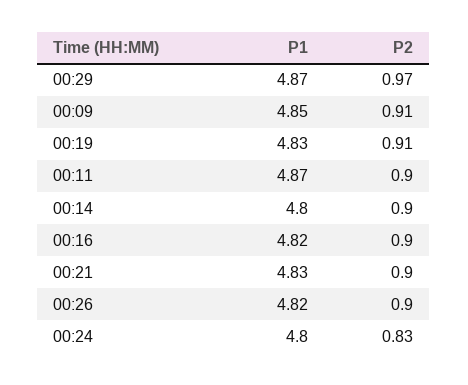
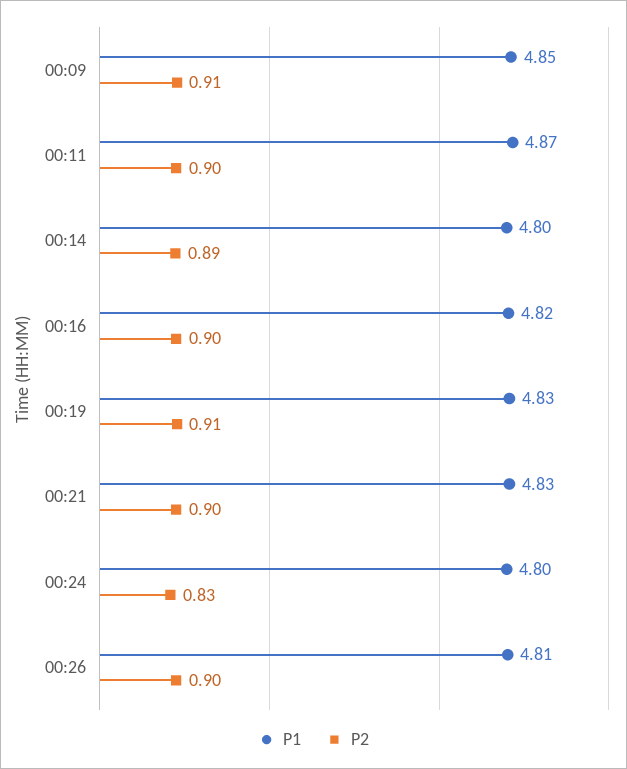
P1, 00:29: 4.87 -> none
P2, 00:29: 0.97 -> none
P2, 00:14: 0.9 -> 0.89
P1, 00:26: 4.82 -> 4.81

